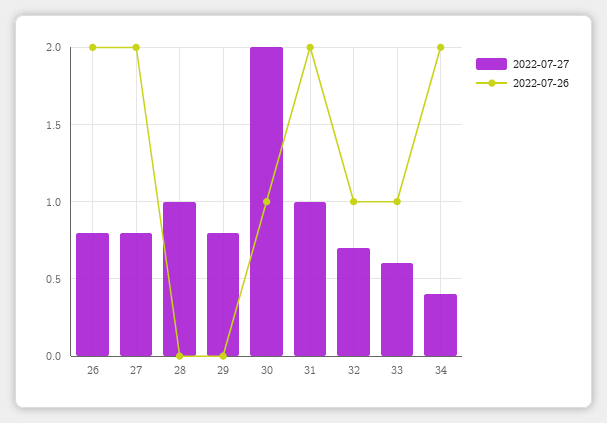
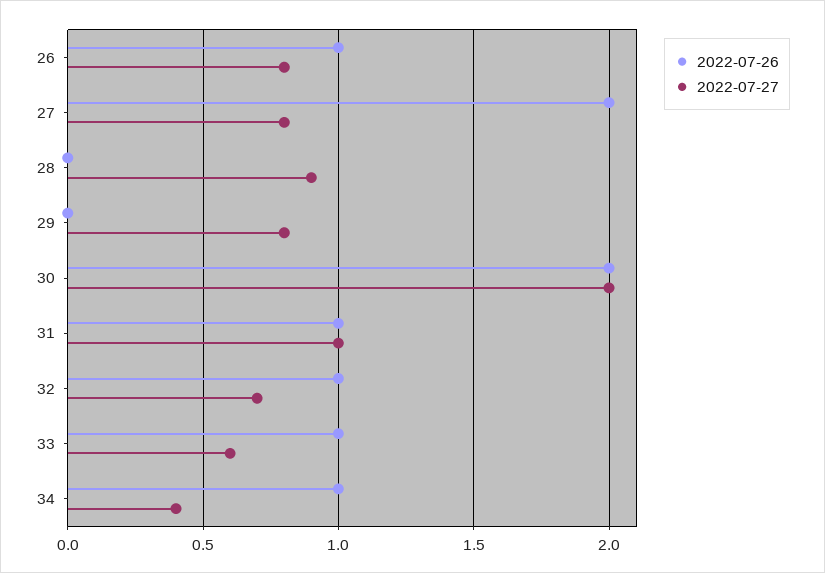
2022-07-26, 26: 2 -> 1
2022-07-27, 28: 1 -> 0.9
2022-07-26, 30: 1 -> 2
2022-07-26, 31: 2 -> 1
2022-07-26, 34: 2 -> 1

